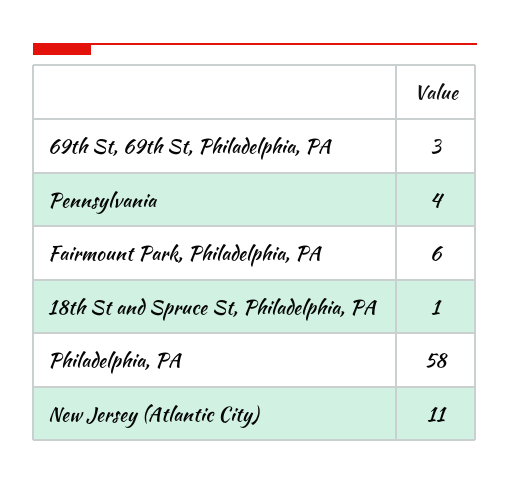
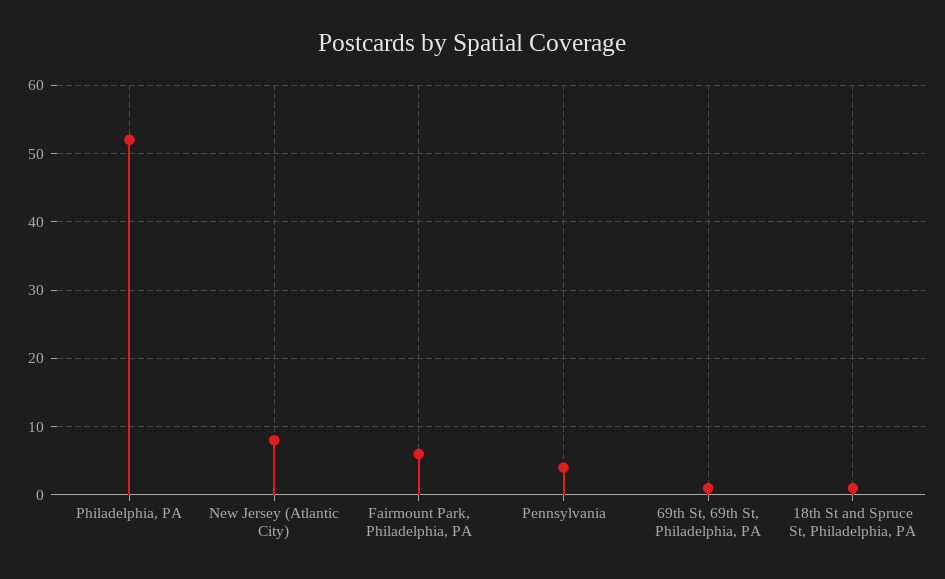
69th St, 69th St, Philadelphia, PA: 3 -> 1
Philadelphia, PA: 58 -> 52
New Jersey (Atlantic City): 11 -> 8

